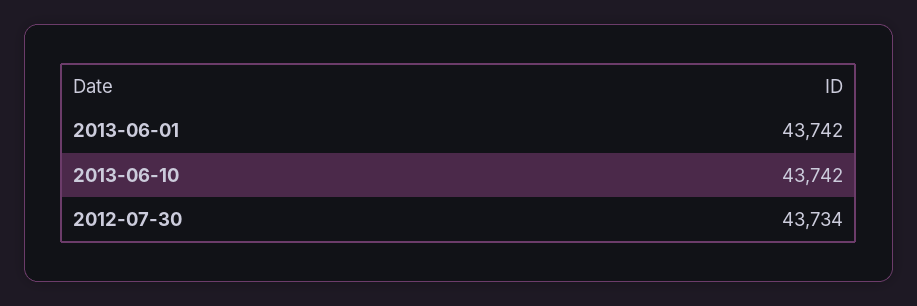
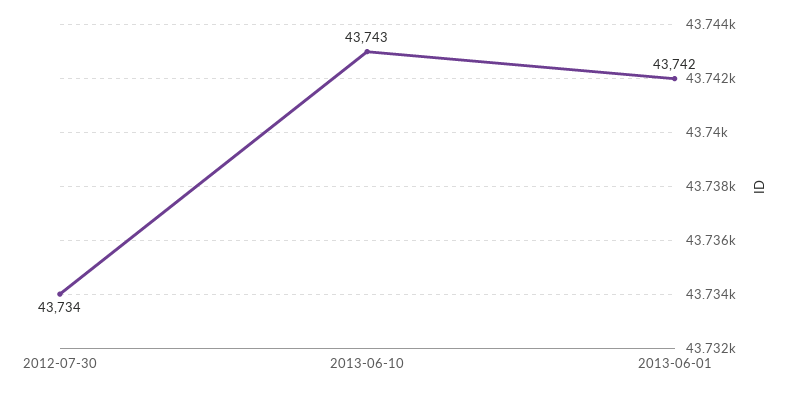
2013-06-10: 43742 -> 43743

